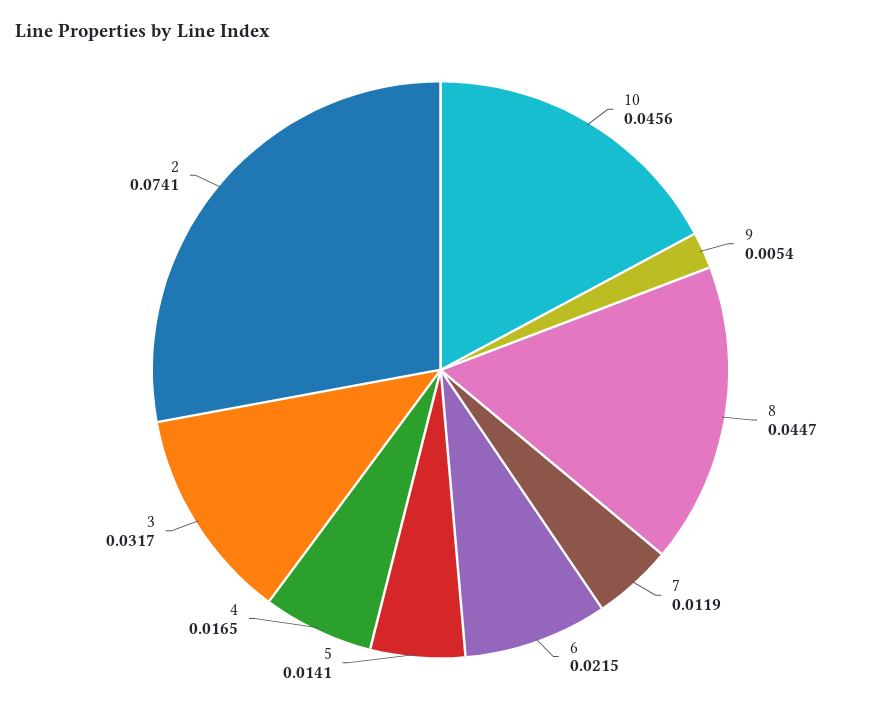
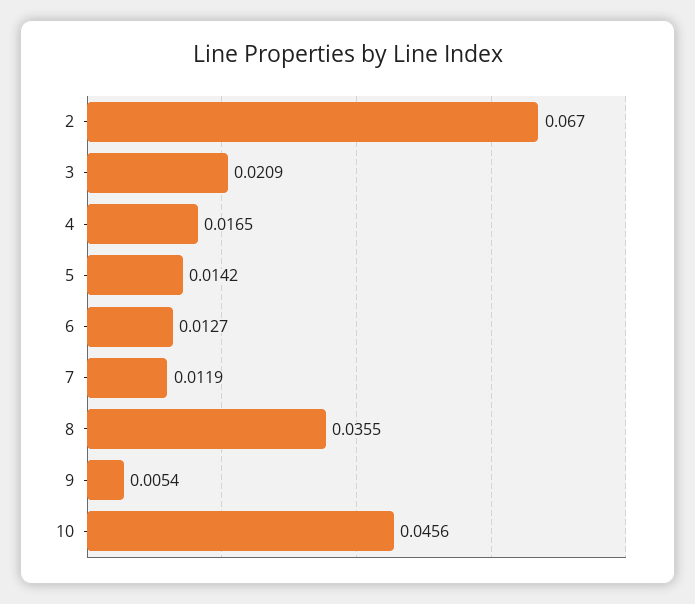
8: 0.0447 -> 0.0355
6: 0.0215 -> 0.0127
5: 0.0141 -> 0.0142
3: 0.0317 -> 0.0209
2: 0.0741 -> 0.067

